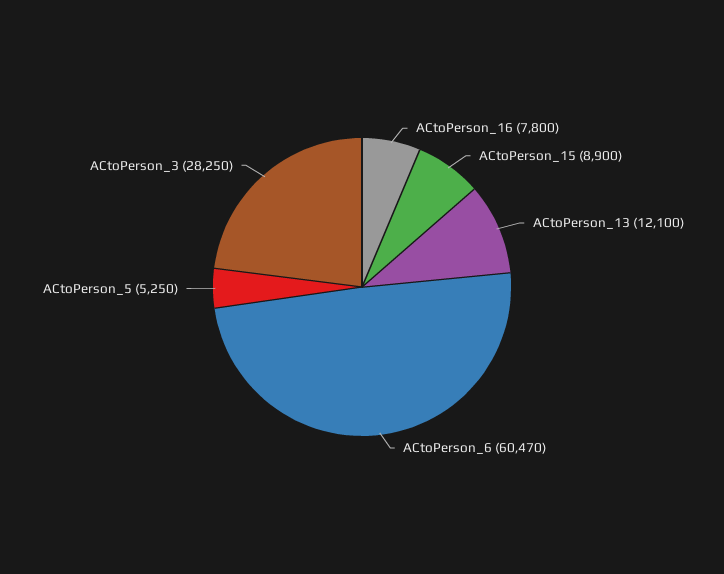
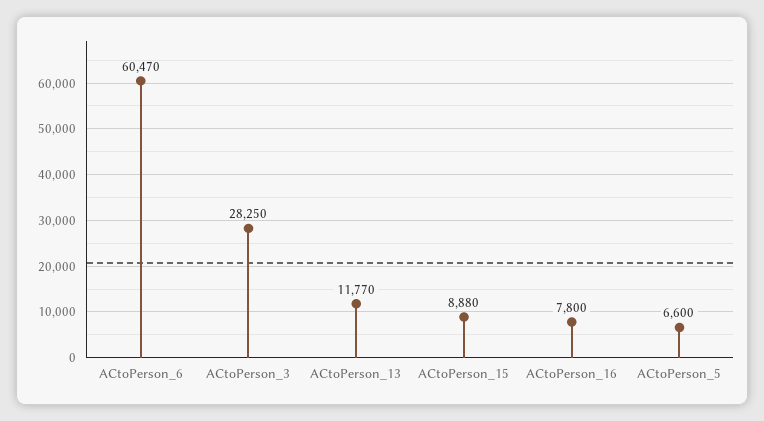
ACtoPerson_15: 8900 -> 8880
ACtoPerson_13: 12100 -> 11770
ACtoPerson_5: 5250 -> 6600

